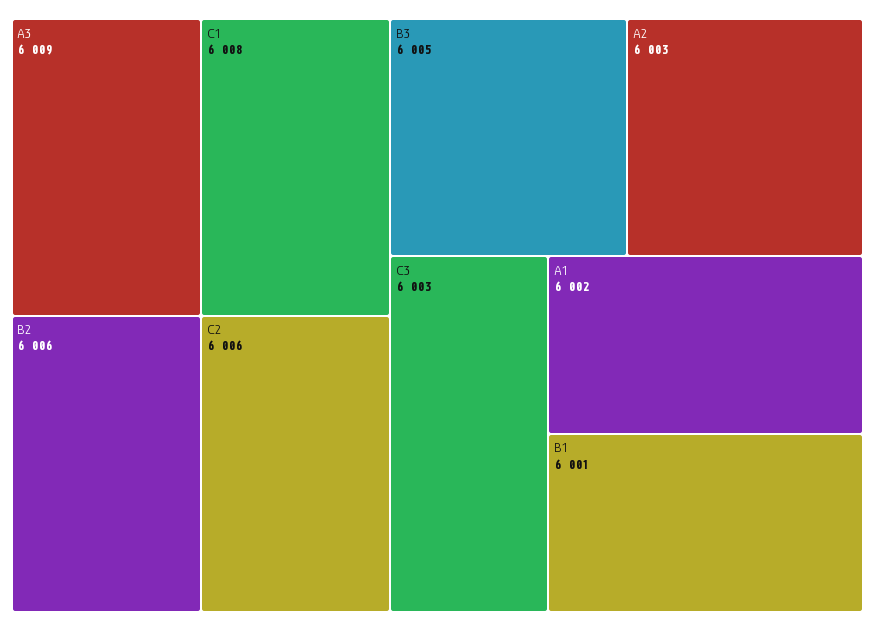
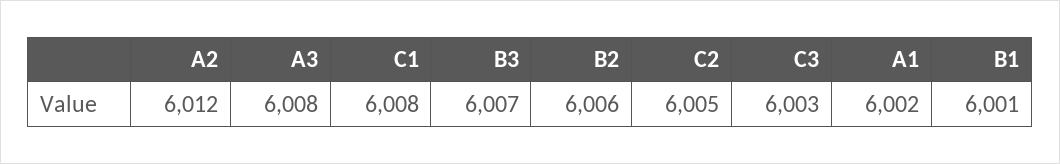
A3: 6009 -> 6008
C2: 6006 -> 6005
B3: 6005 -> 6007
Α2: 6003 -> 6012

